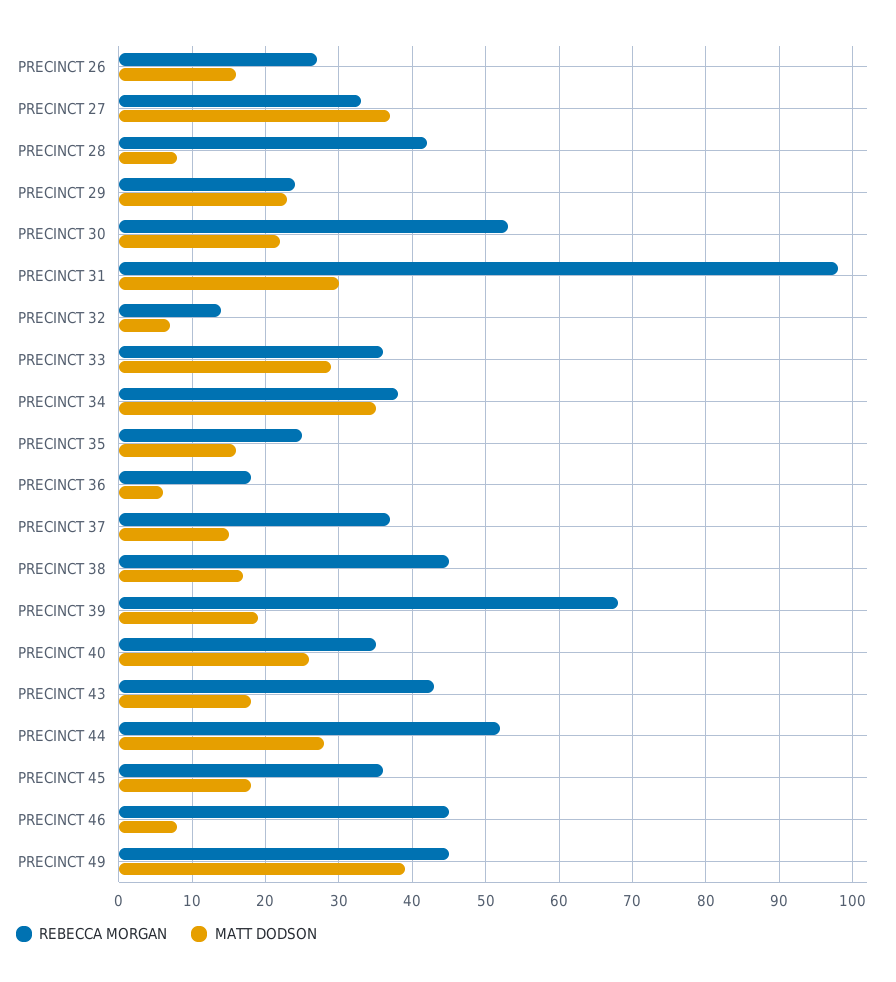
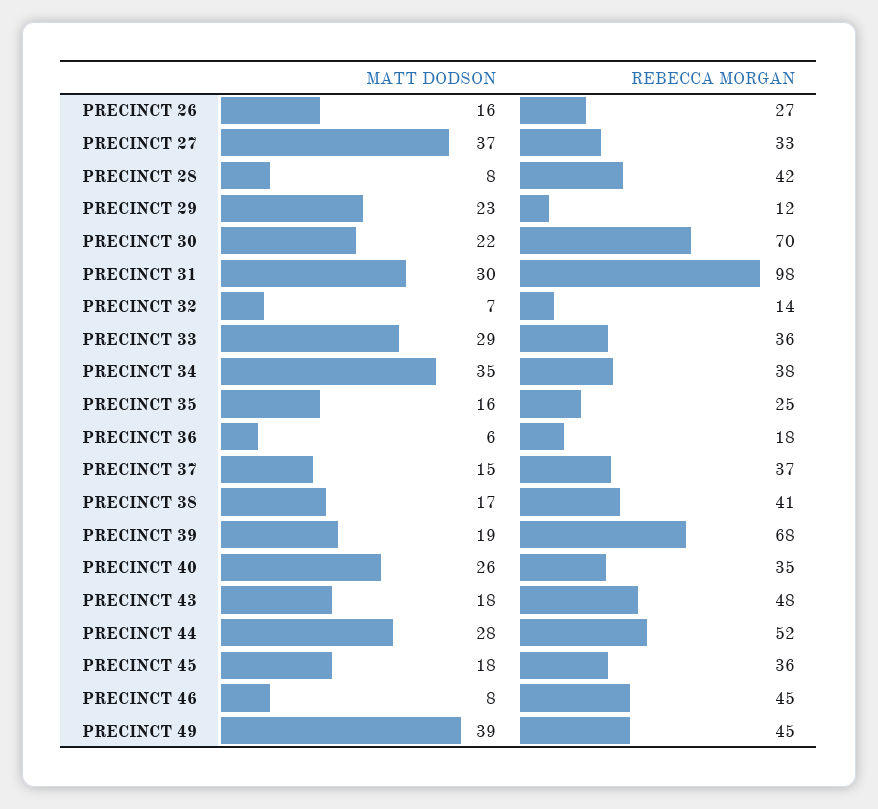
REBECCA MORGAN, PRECINCT 29: 24 -> 12
REBECCA MORGAN, PRECINCT 30: 53 -> 70
REBECCA MORGAN, PRECINCT 38: 45 -> 41
REBECCA MORGAN, PRECINCT 43: 43 -> 48

